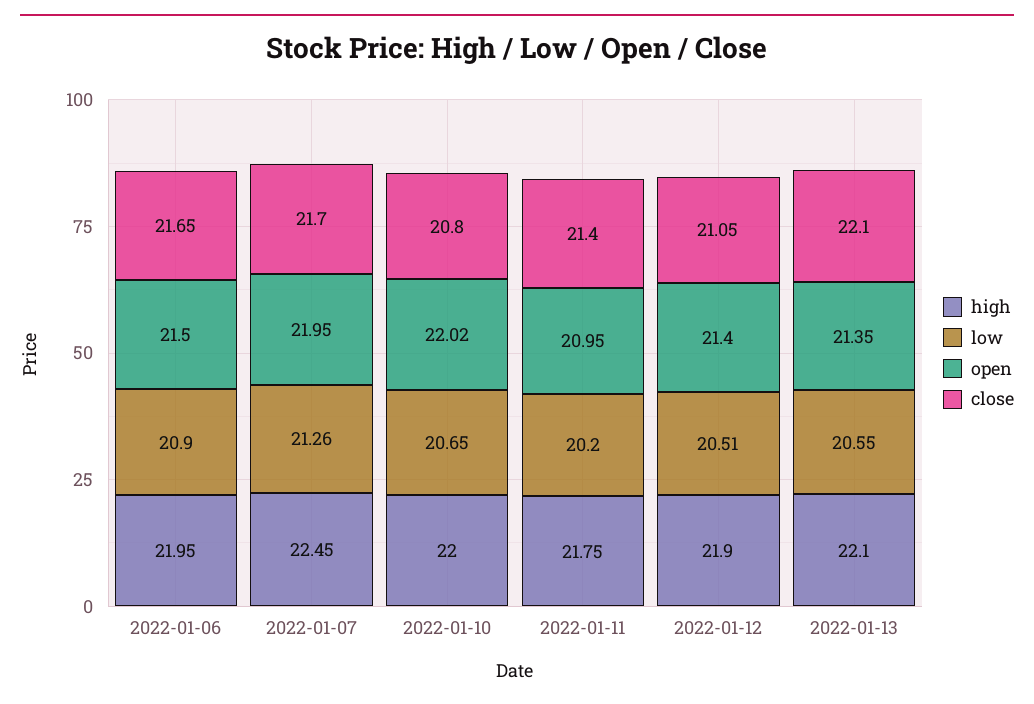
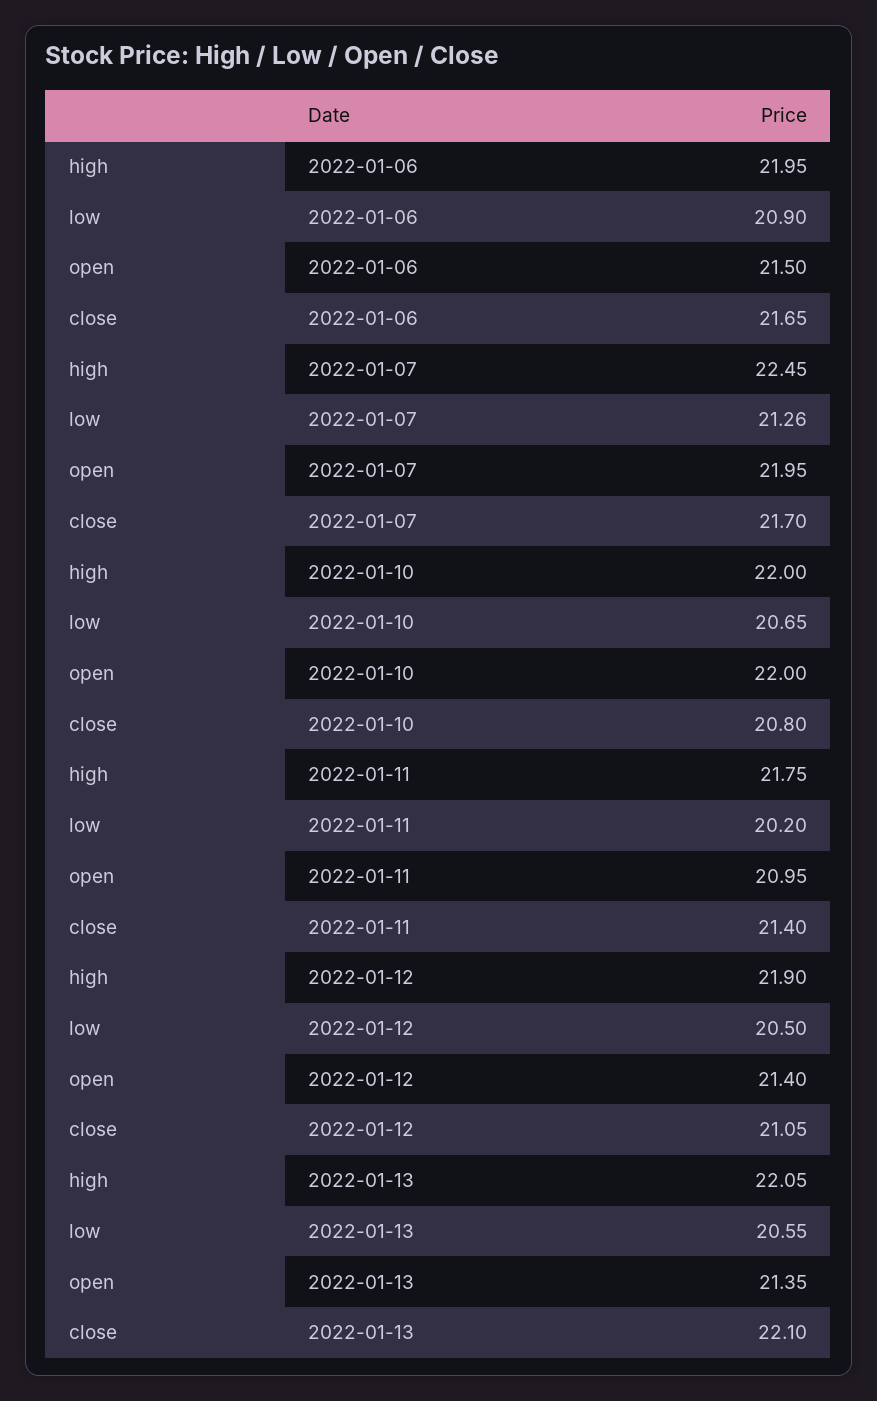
open, 2022-01-10: 22.02 -> 22
low, 2022-01-12: 20.51 -> 20.5
high, 2022-01-13: 22.1 -> 22.05

